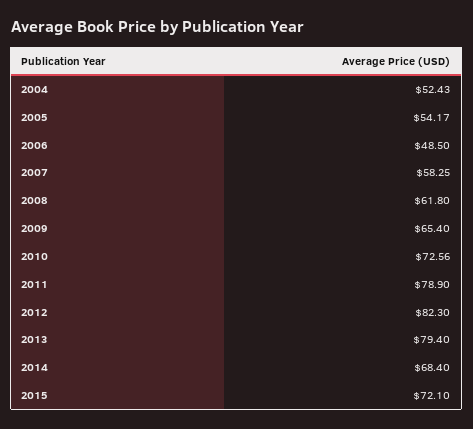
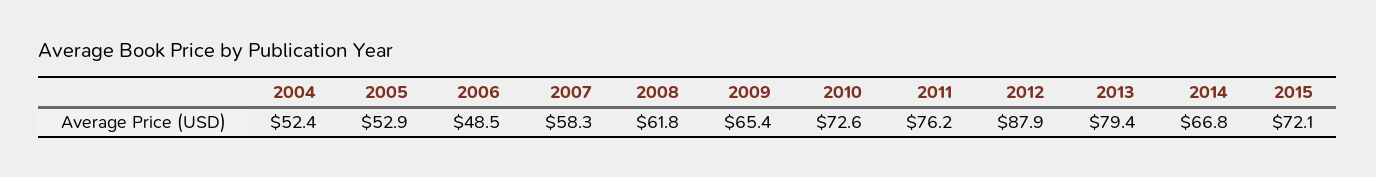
2005: 54.17 -> 52.9
2011: 78.9 -> 76.2
2012: 82.3 -> 87.9
2014: 68.4 -> 66.8

